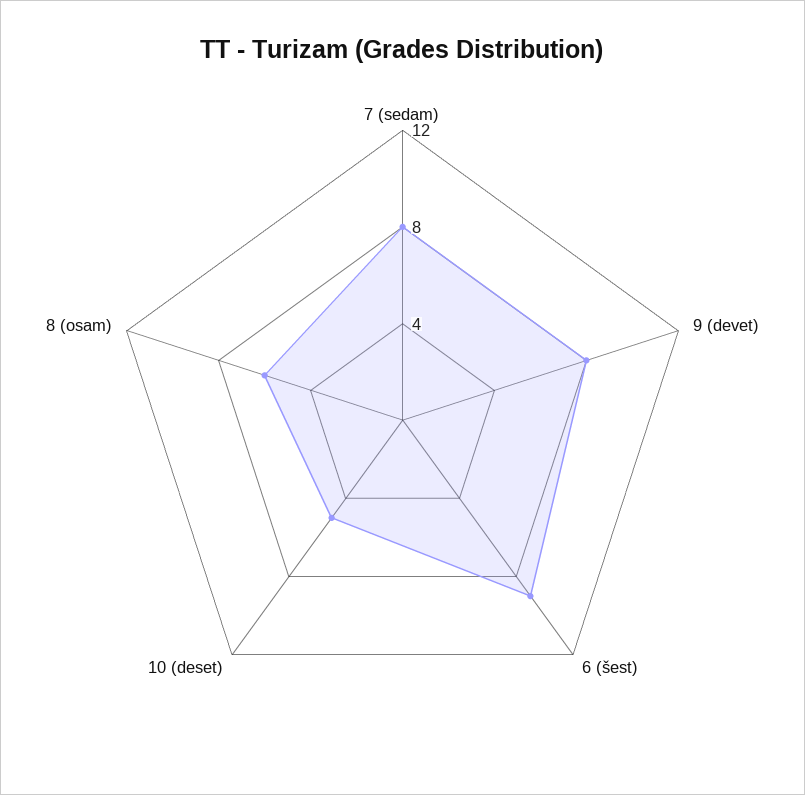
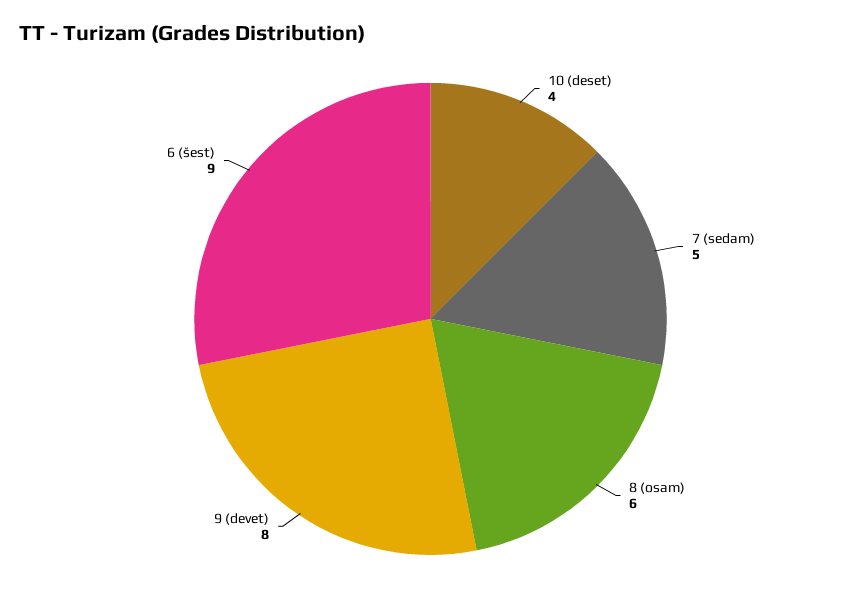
7 (sedam): 8 -> 5
10 (deset): 5 -> 4

